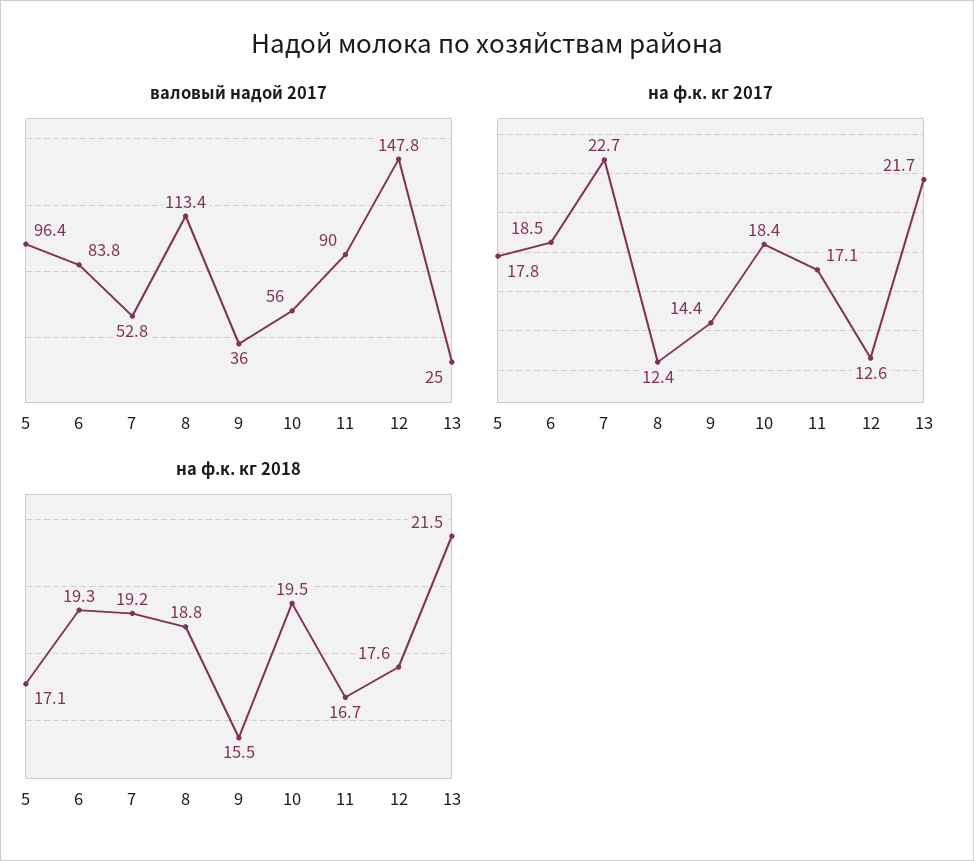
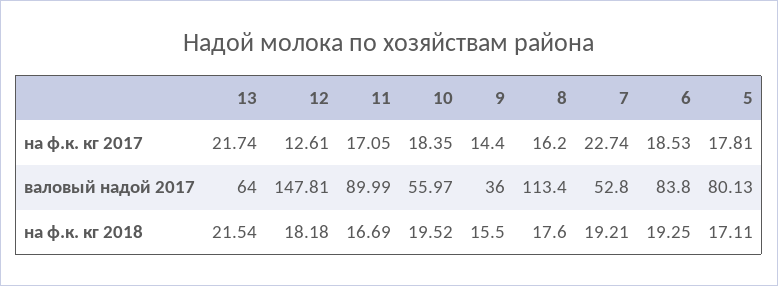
валовый надой 2017, 5: 96.4 -> 80.13
валовый надой 2017, 13: 25 -> 64
на ф.к. кг 2017, 8: 12.4 -> 16.2
на ф.к. кг 2018, 8: 18.8 -> 17.6
на ф.к. кг 2018, 12: 17.6 -> 18.18

